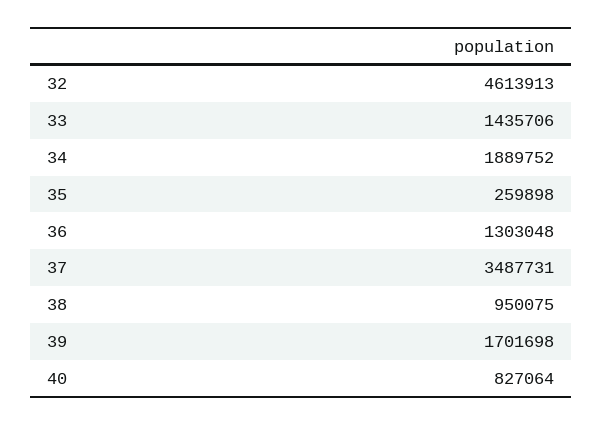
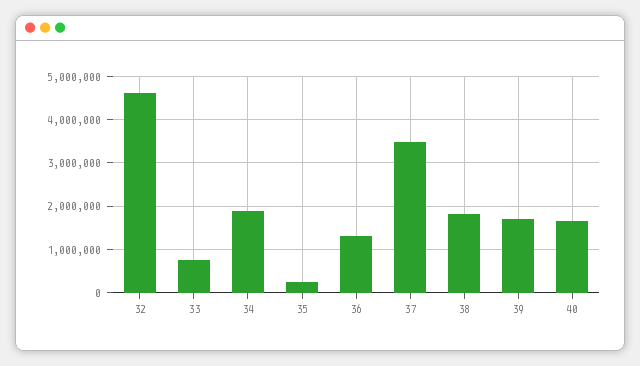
33: 1435706 -> 800000
38: 950075 -> 1800000
40: 827064 -> 1600000

